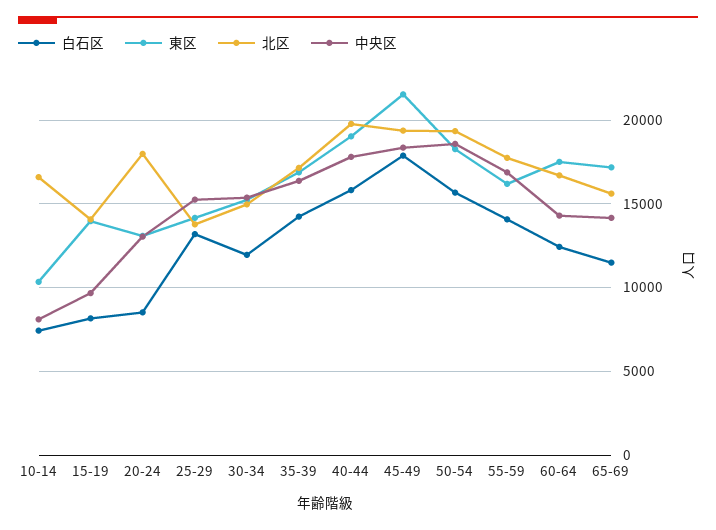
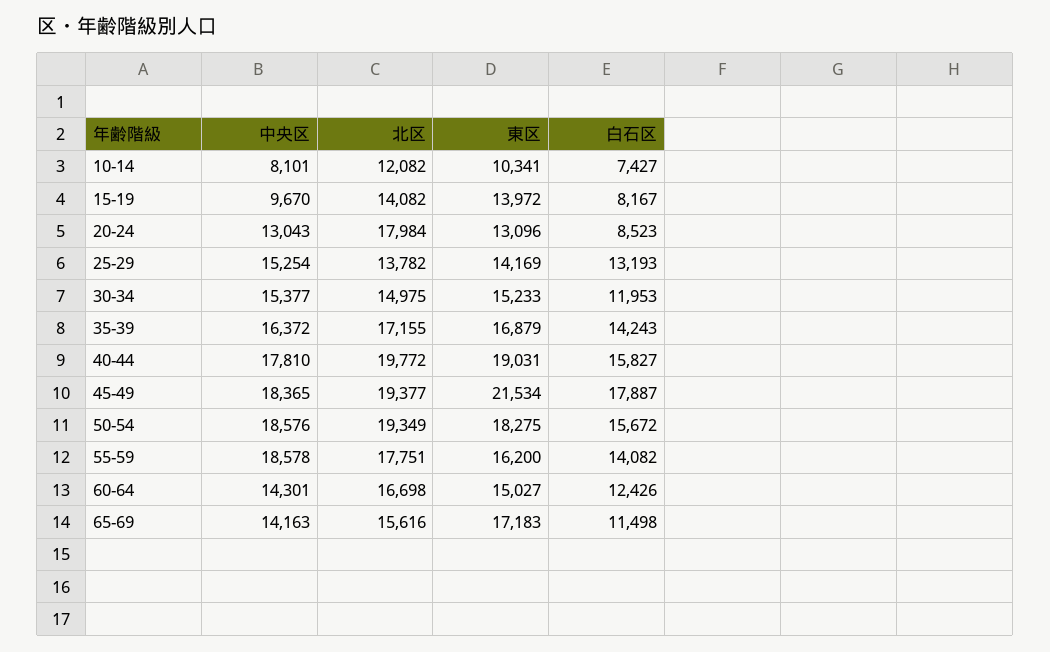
北区, 10-14: 16500 -> 12082
中央区, 55-59: 17000 -> 18578
東区, 60-64: 17500 -> 15027

